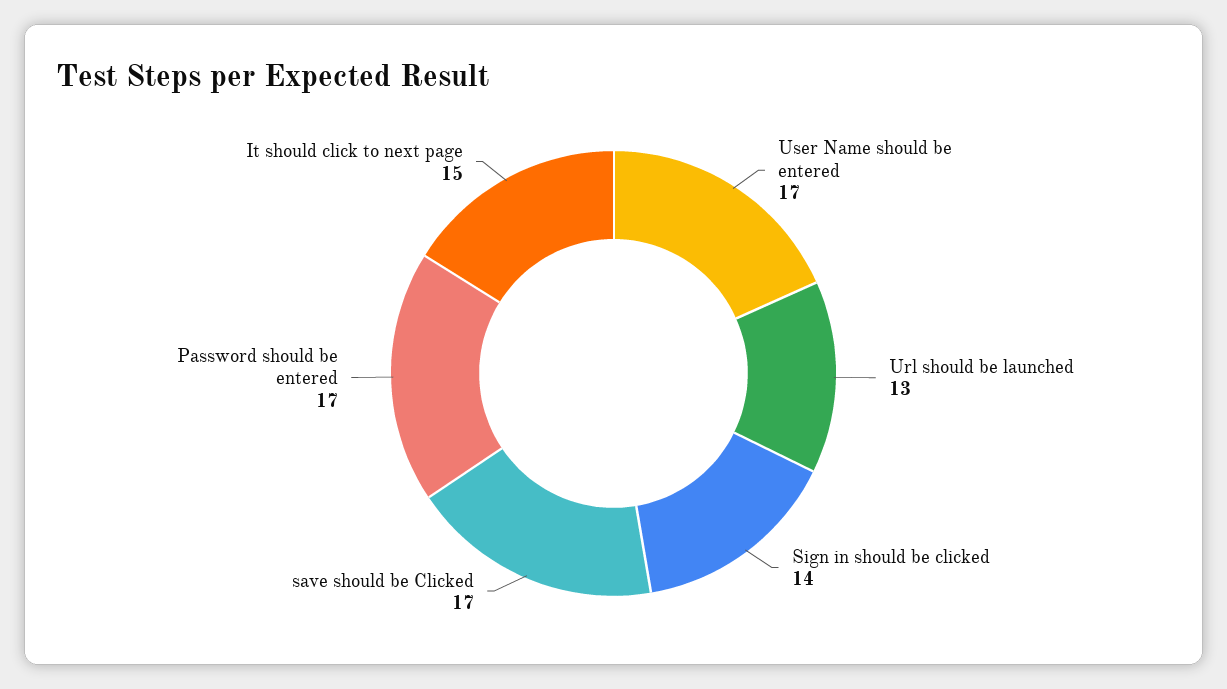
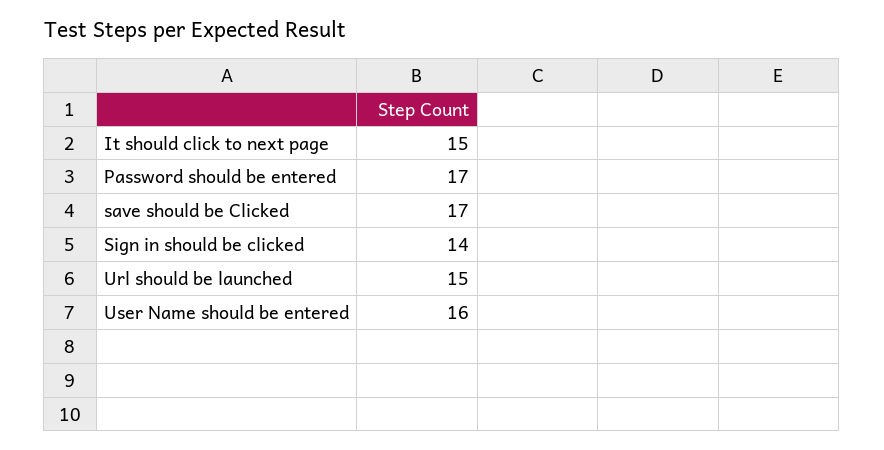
User Name should be entered: 17 -> 16
Url should be launched: 13 -> 15

